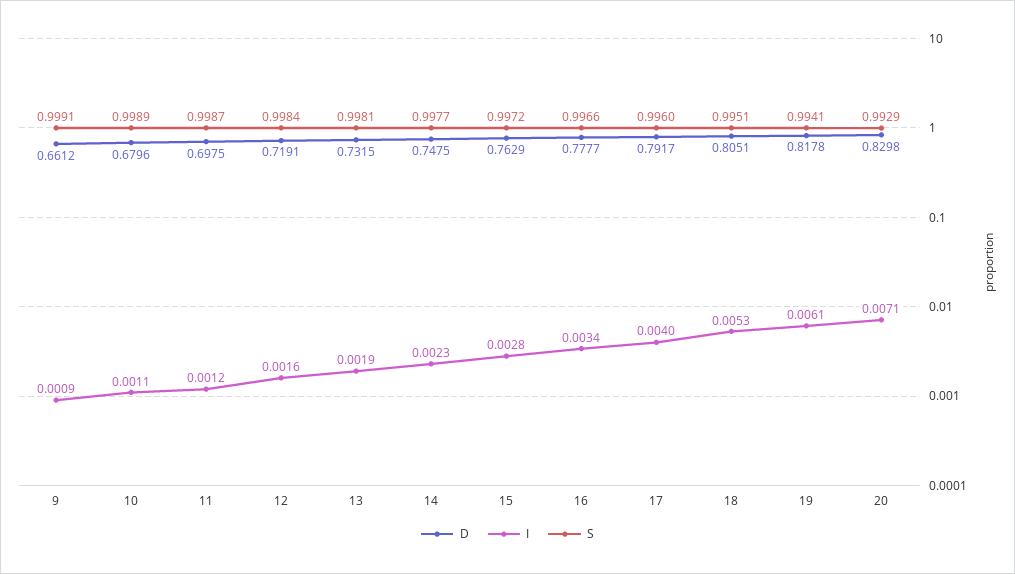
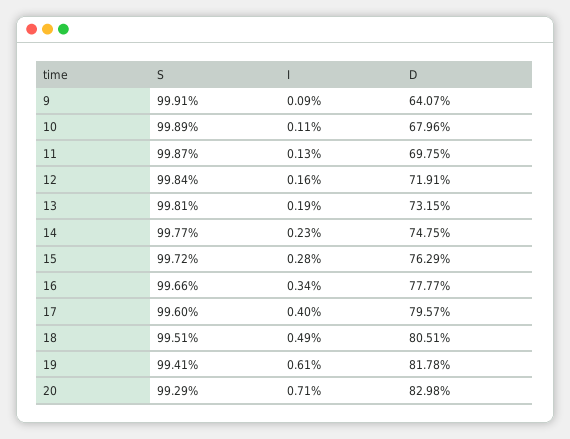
D, 9: 0.6612 -> 0.6407
I, 11: 0.0012 -> 0.0013
D, 17: 0.7917 -> 0.7957
I, 18: 0.0053 -> 0.0049

